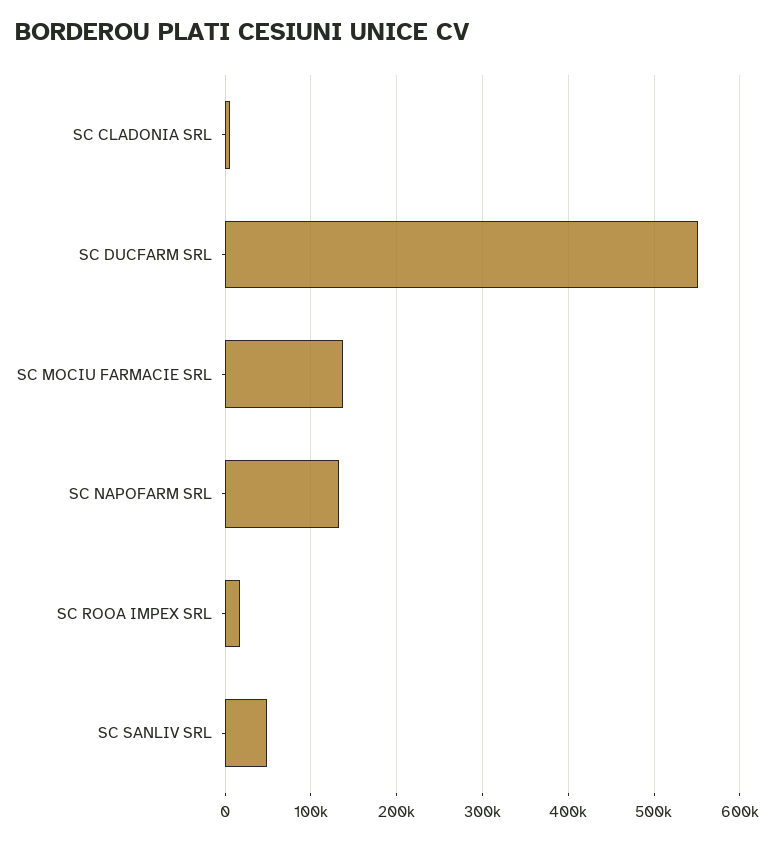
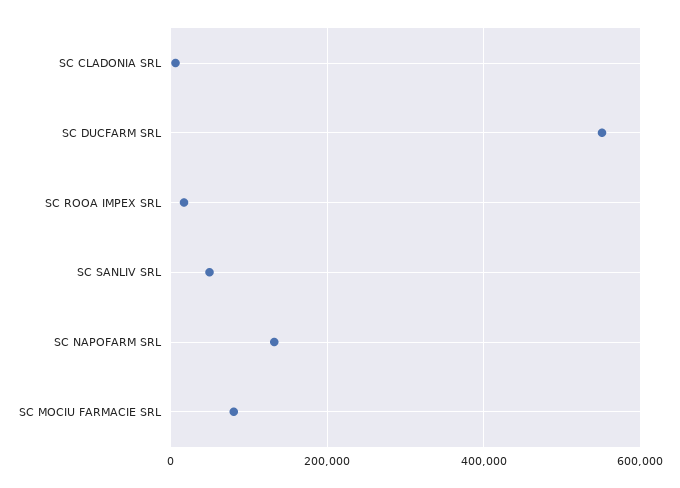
SC MOCIU FARMACIE SRL: 140000 -> 80000

